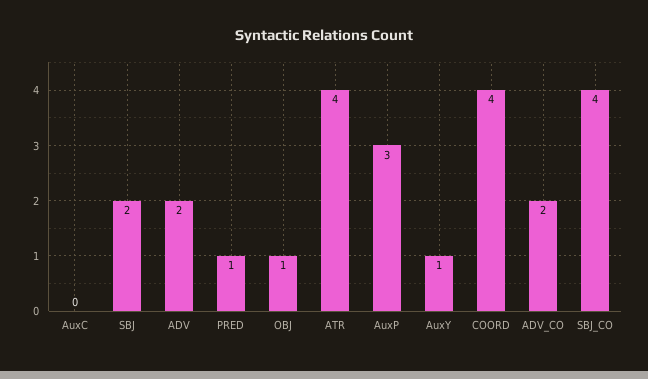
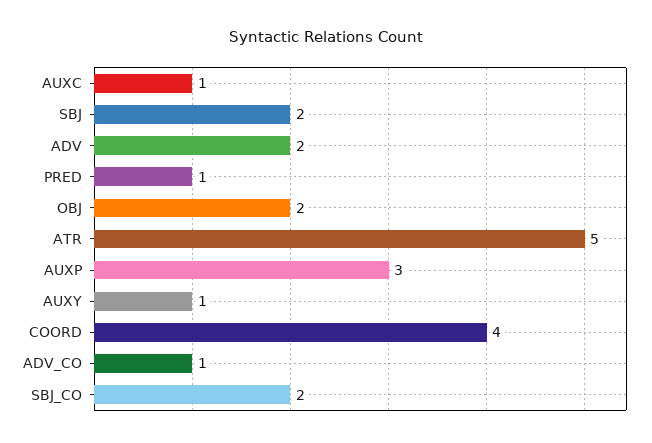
AuxC: 0 -> 1
OBJ: 1 -> 2
ATR: 4 -> 5
ADV_CO: 2 -> 1
SBJ_CO: 4 -> 2

